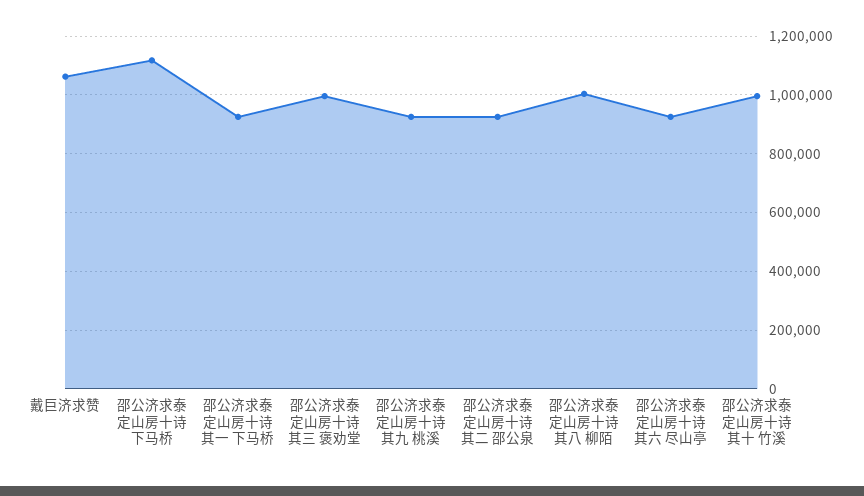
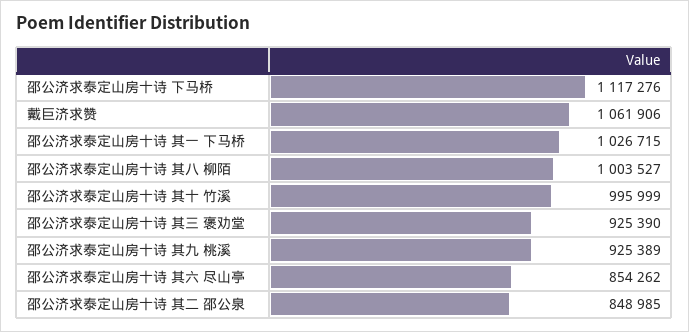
邵公济求泰定山房十诗 其一 下马桥: 925000 -> 1026715
邵公济求泰定山房十诗 其三 褒劝堂: 1000000 -> 925390
邵公济求泰定山房十诗 其二 邵公泉: 925000 -> 848985
邵公济求泰定山房十诗 其六 尽山亭: 925000 -> 854262

